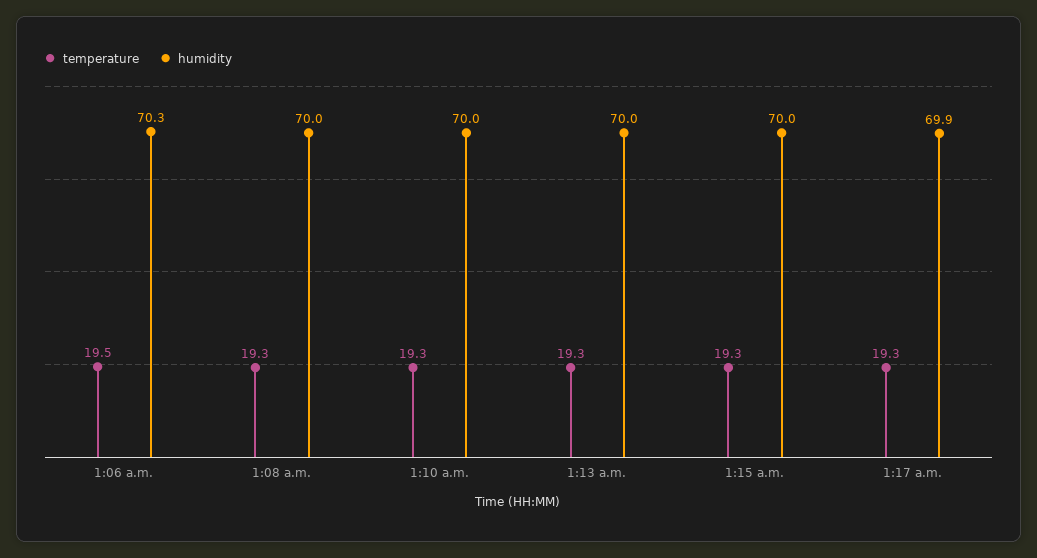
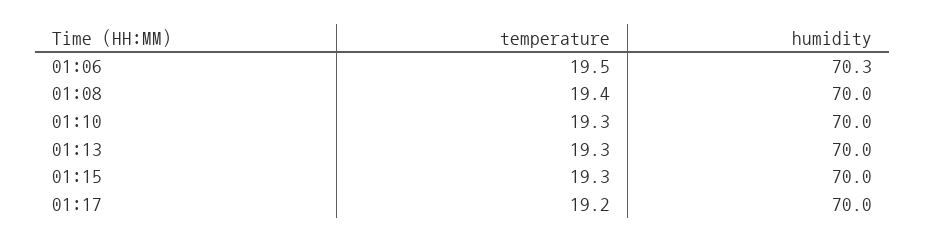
temperature, 1:08 a.m.: 19.3 -> 19.4
temperature, 1:17 a.m.: 19.3 -> 19.2
humidity, 1:17 a.m.: 69.9 -> 70

